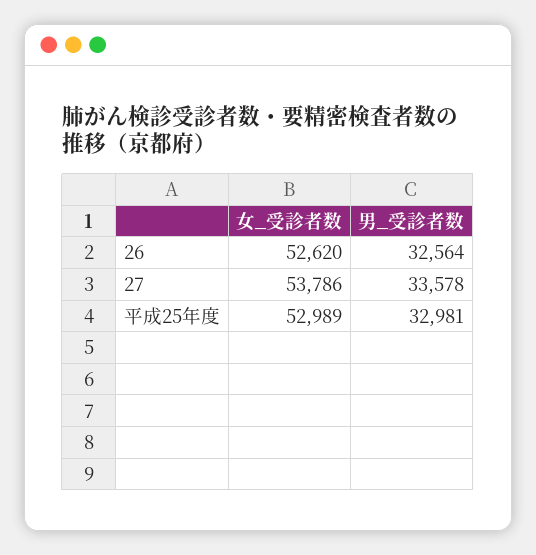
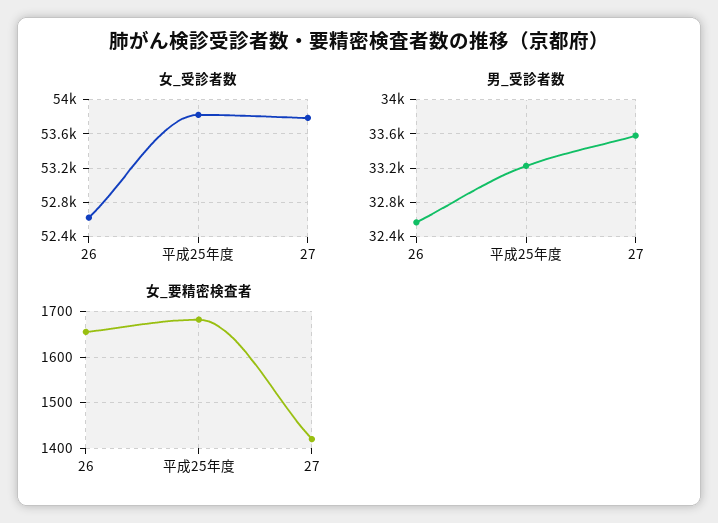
女_受診者数, 平成25年度: 52989 -> 53800
男_受診者数, 平成25年度: 32981 -> 33200
女_要精密検査者, 26: none -> 1660
女_要精密検査者, 平成25年度: none -> 1680
女_要精密検査者, 27: none -> 1420

